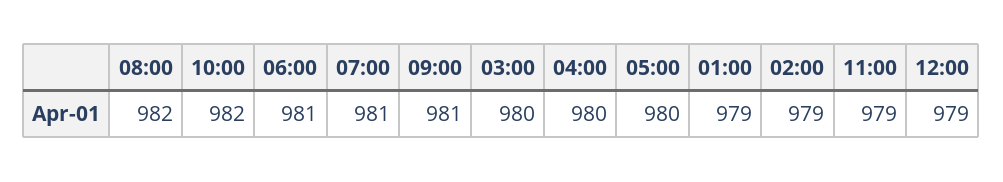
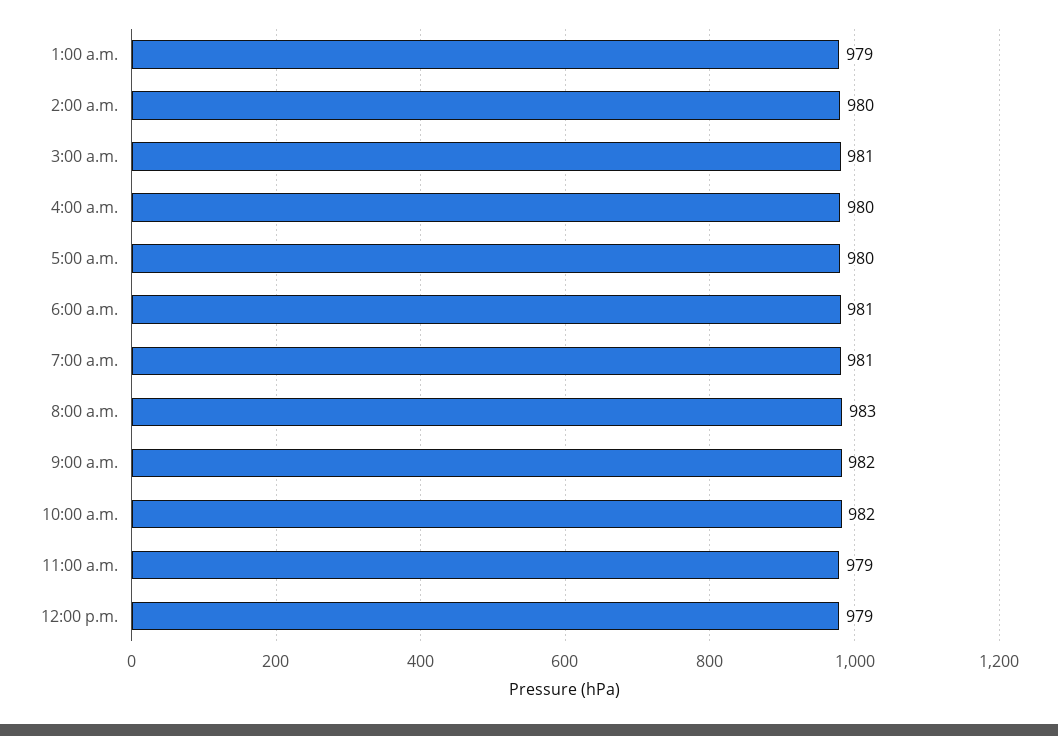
08:00: 982 -> 983
09:00: 981 -> 982
03:00: 980 -> 981
02:00: 979 -> 980

